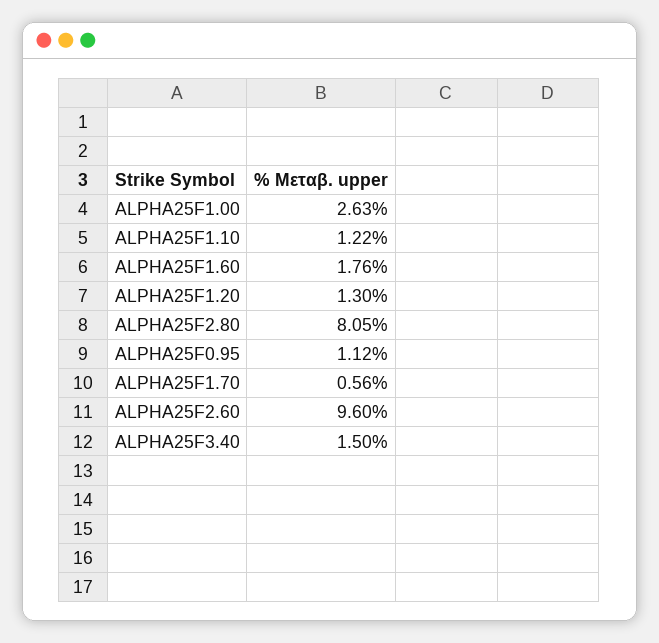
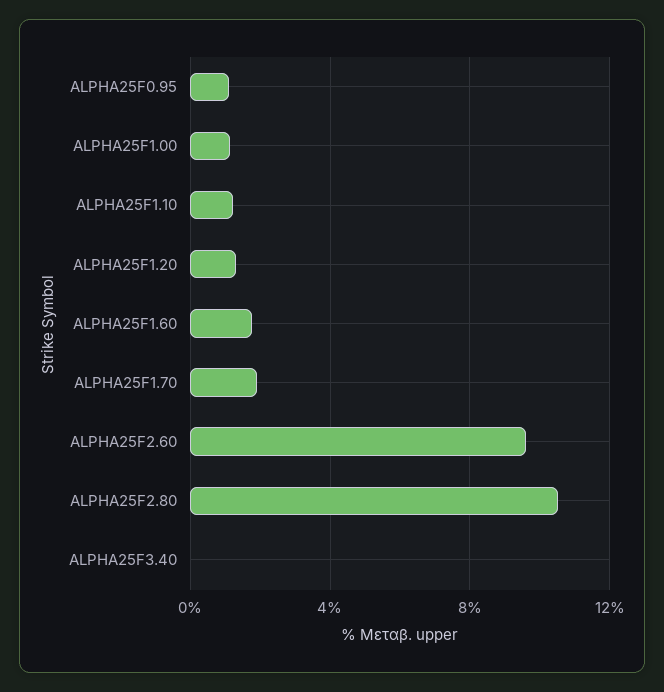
ALPHA25F1.00: 2.63 -> 1
ALPHA25F2.80: 8.05 -> 10.5
ALPHA25F1.70: 0.56 -> 2
ALPHA25F3.40: 1.5 -> 0

